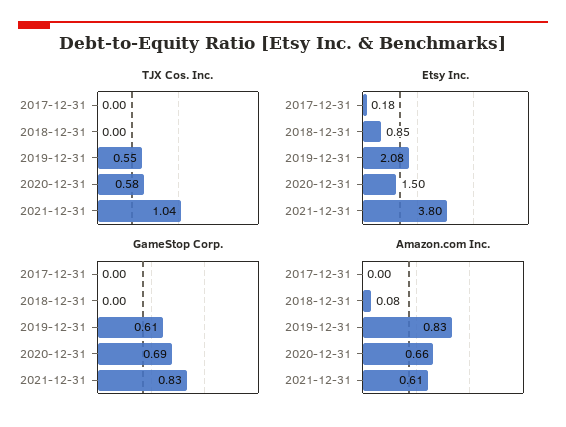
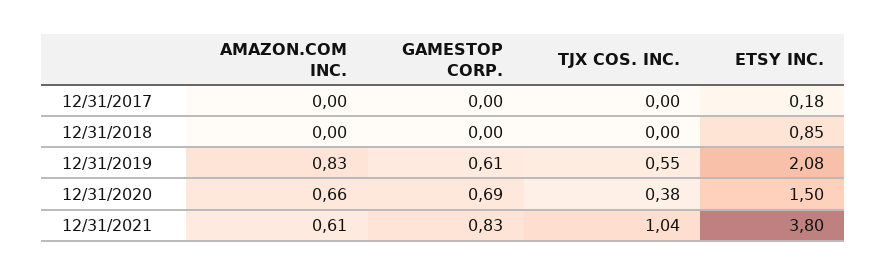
TJX Cos. Inc., 2020-12-31: 0.58 -> 0.38
Amazon.com Inc., 2018-12-31: 0.08 -> 0

